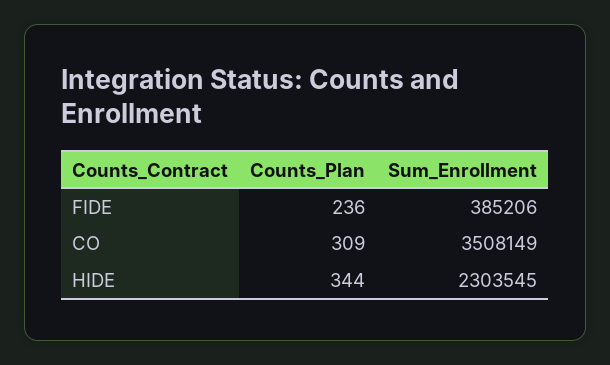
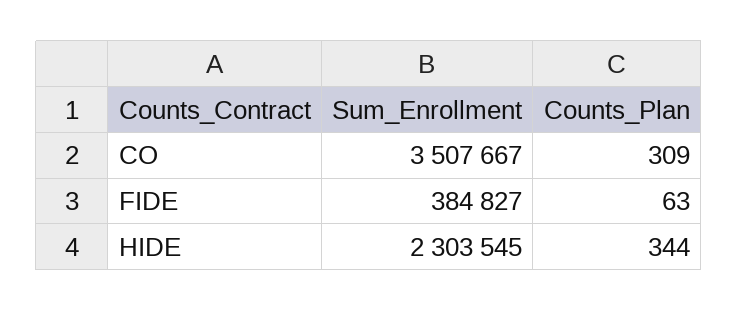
Counts_Plan, FIDE: 236 -> 63
Sum_Enrollment, FIDE: 385206 -> 384827
Sum_Enrollment, CO: 3508149 -> 3507667

